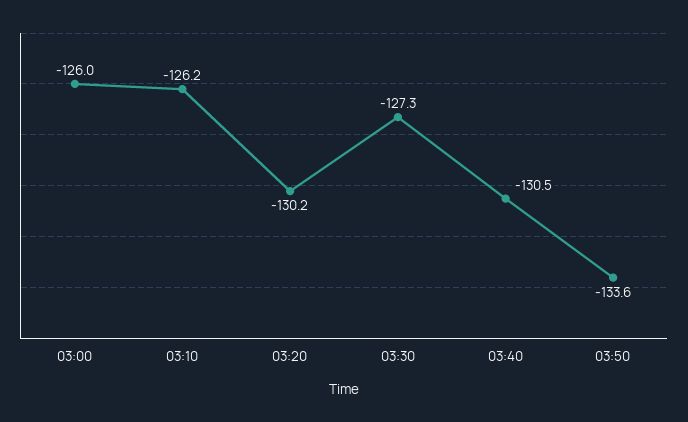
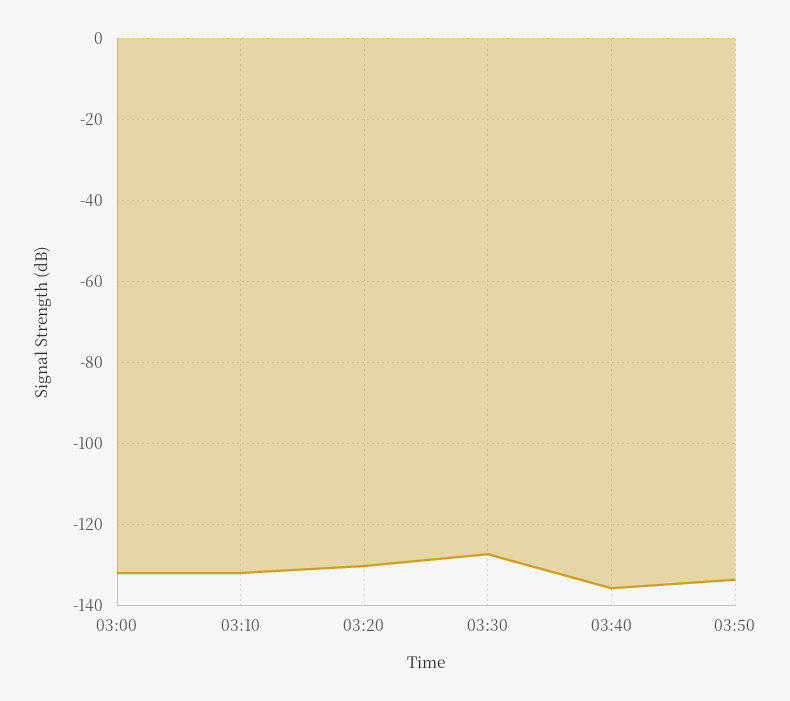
03:00: -126 -> -132
03:10: -126.2 -> -132
03:40: -130.5 -> -136

